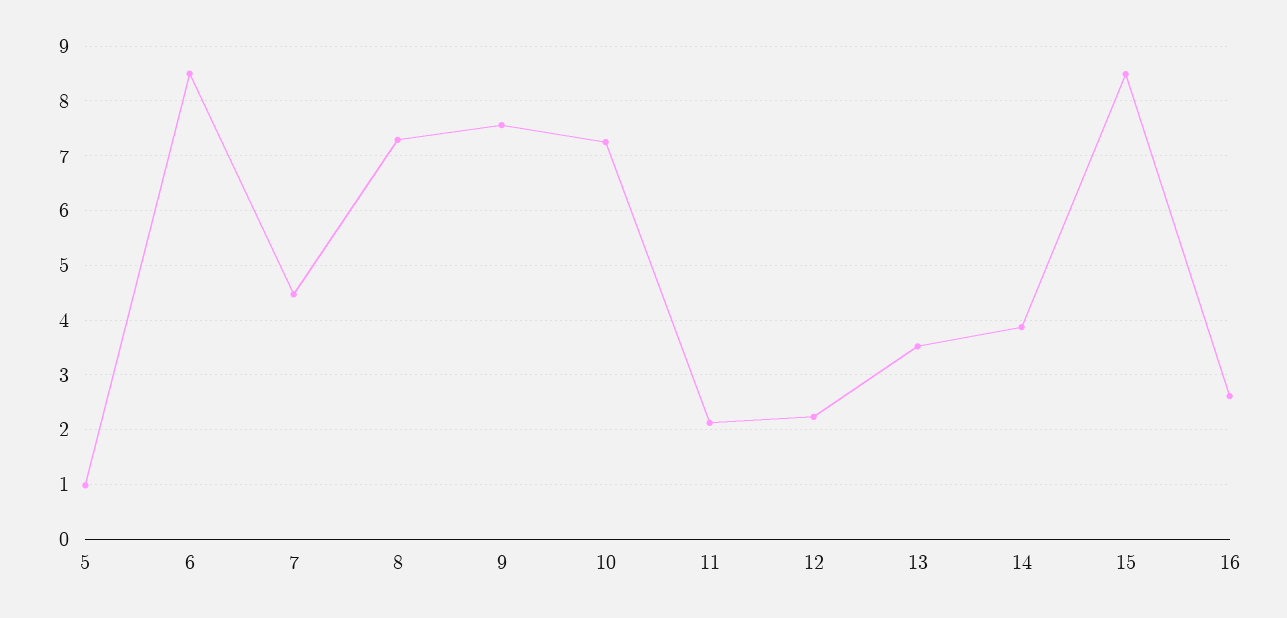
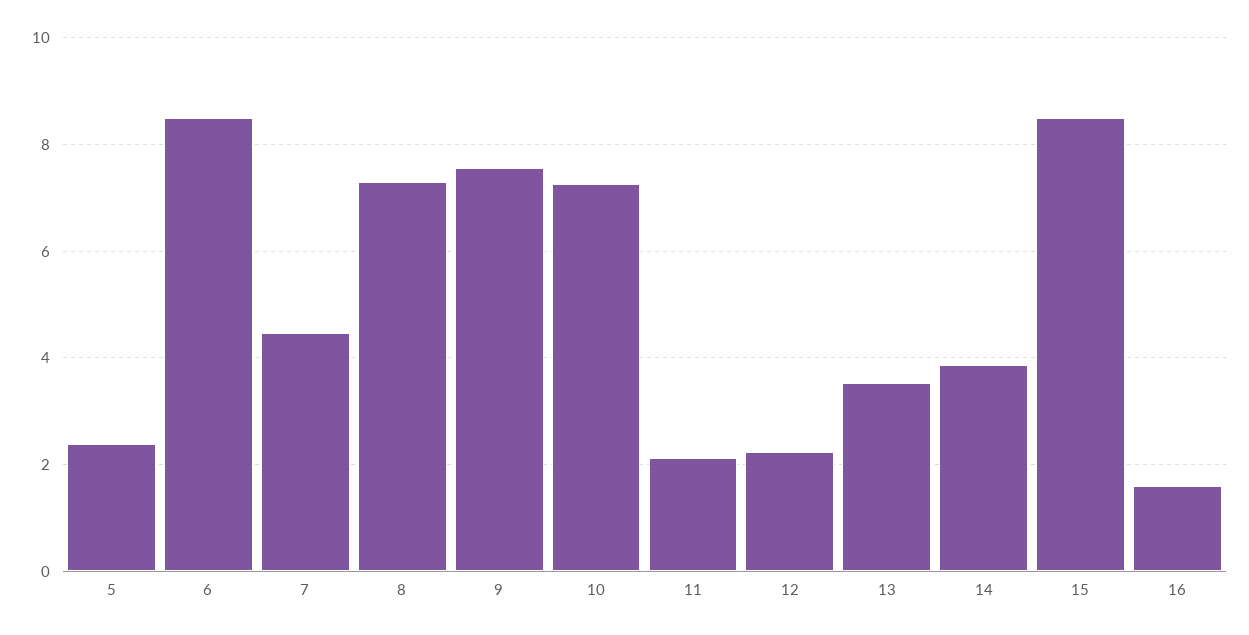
5: 1 -> 2.4
16: 2.6 -> 1.6

